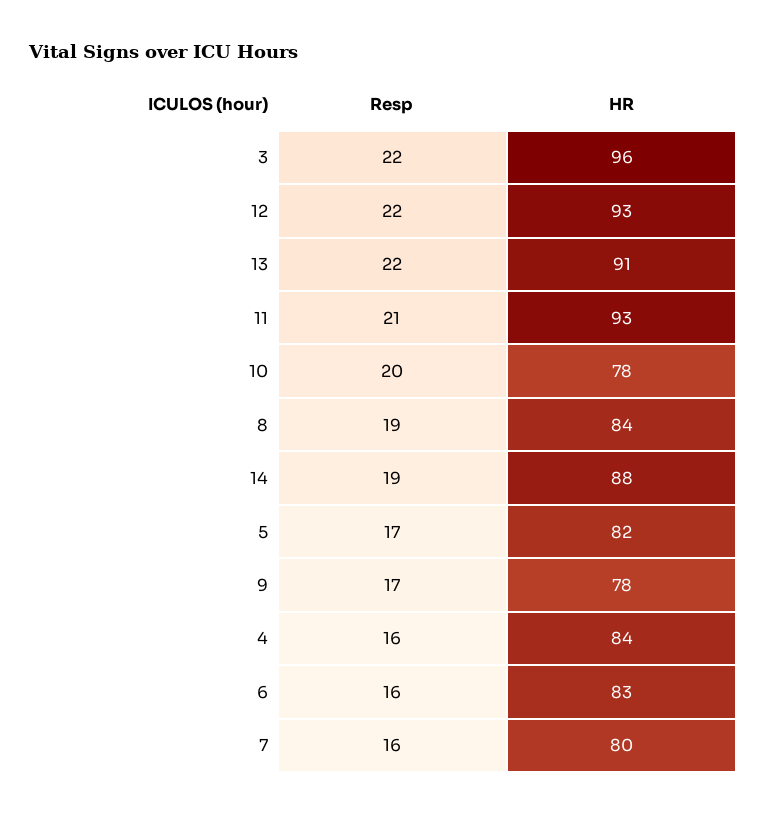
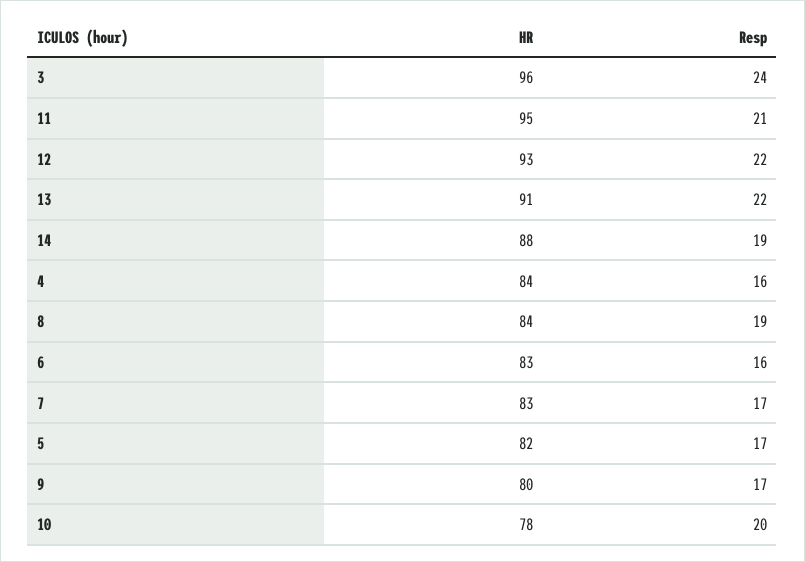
Resp, 3: 22 -> 24
HR, 11: 93 -> 95
HR, 9: 78 -> 80
Resp, 7: 16 -> 17
HR, 7: 80 -> 83

